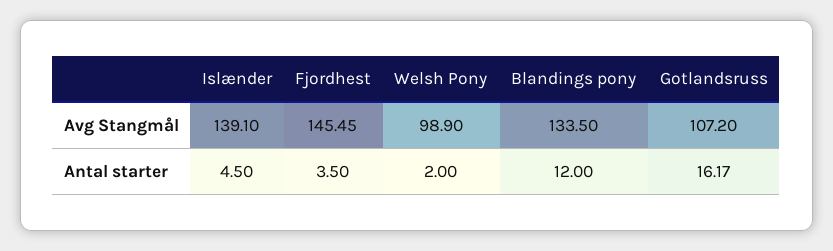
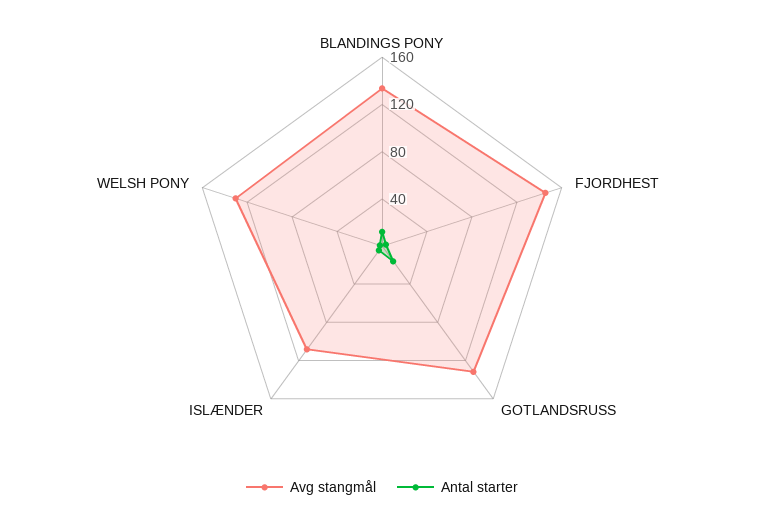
Avg Stangmål, Islænder: 139.1 -> 110
Avg Stangmål, Welsh Pony: 98.9 -> 130
Avg Stangmål, Gotlandsruss: 107.2 -> 130

